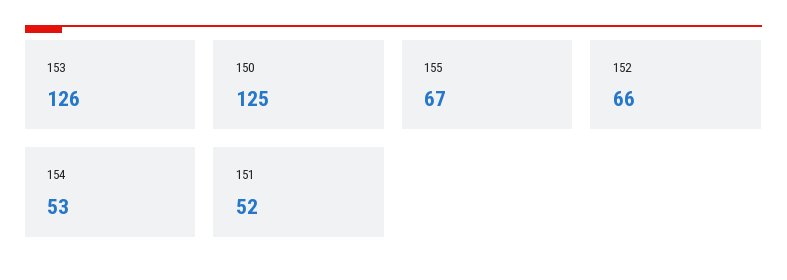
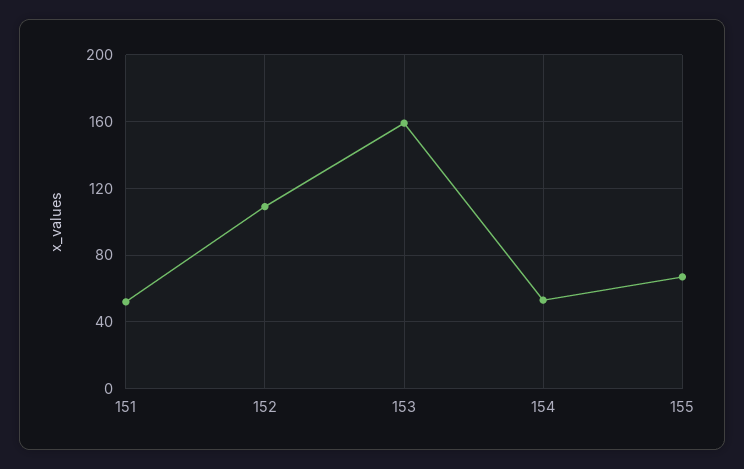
153: 126 -> 160
150: 125 -> none
152: 66 -> 110

